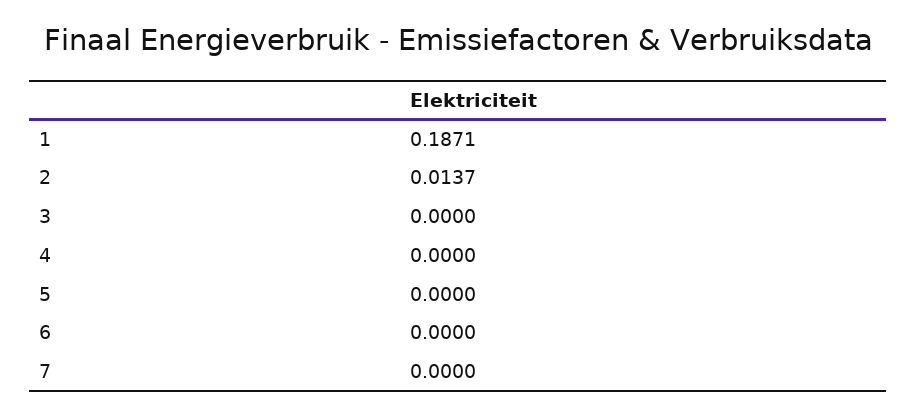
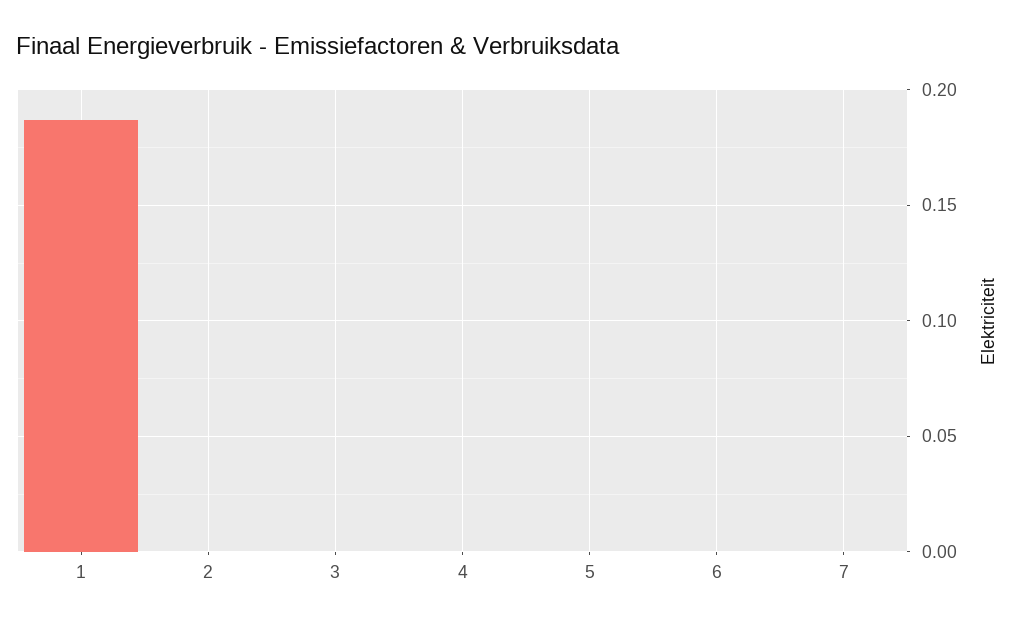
2: 0.0137 -> 0

